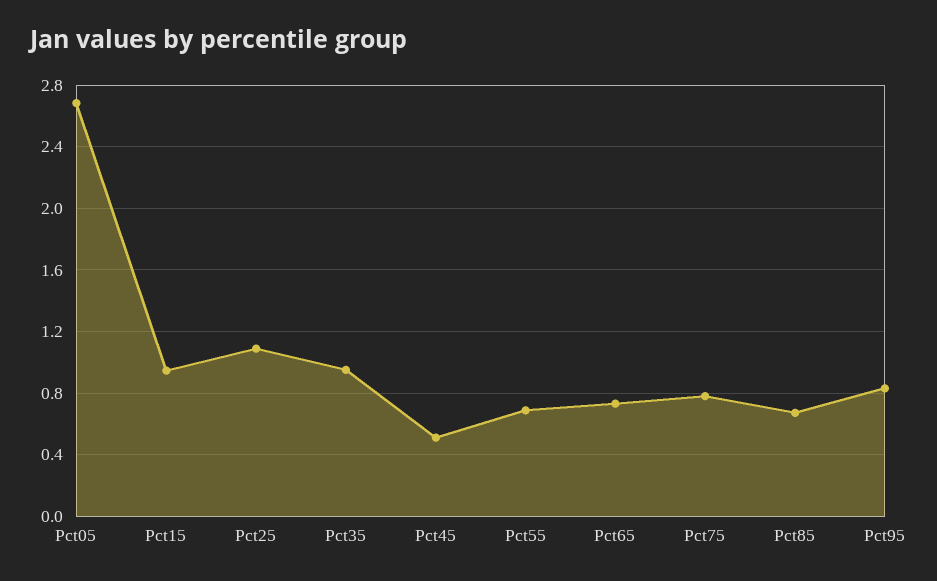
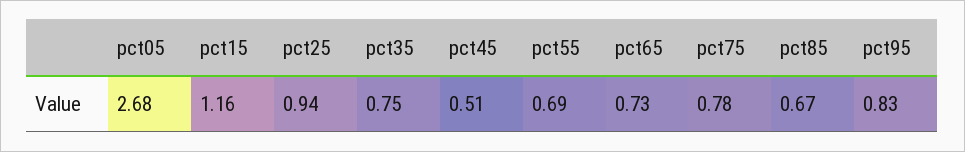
Pct15: 0.95 -> 1.16
Pct25: 1.1 -> 0.94
Pct35: 0.95 -> 0.75

